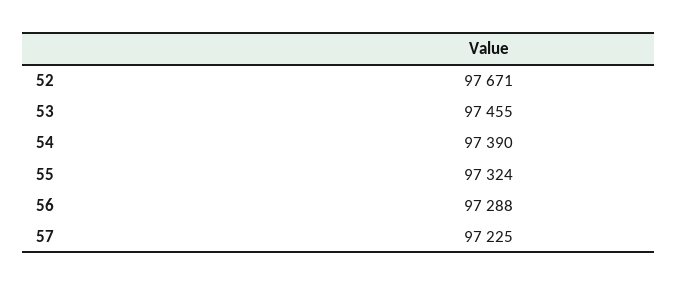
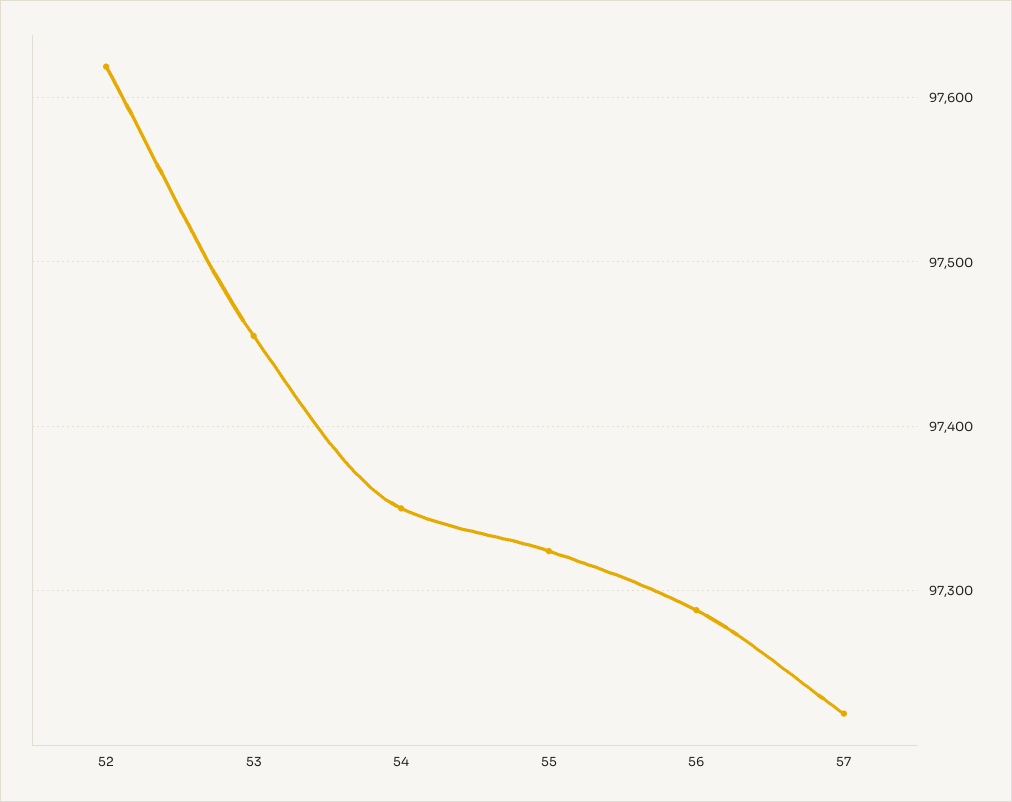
52: 97671 -> 97620
54: 97390 -> 97350

